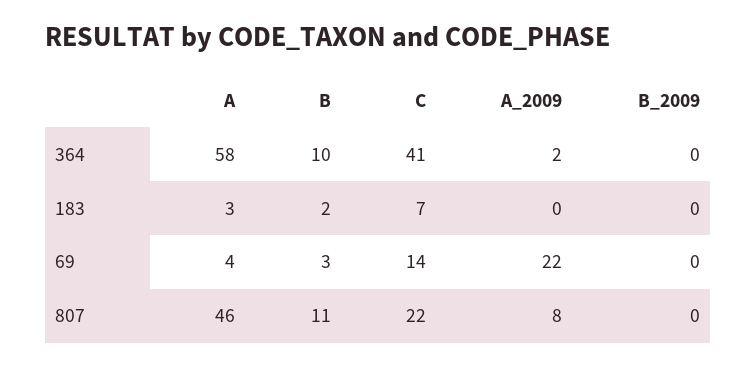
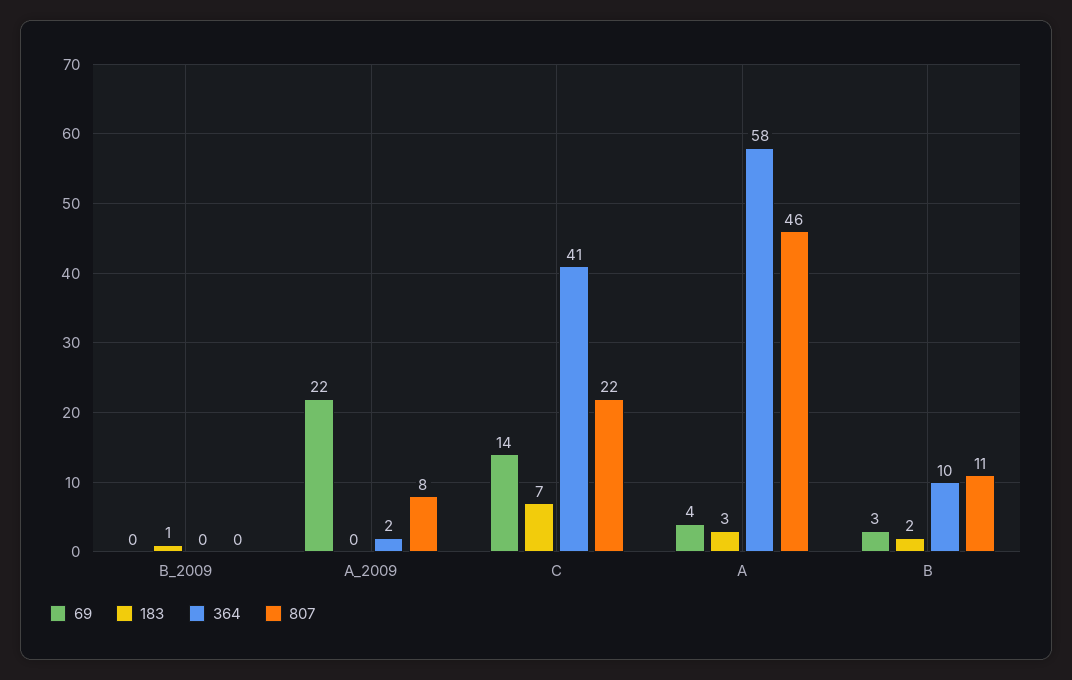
183, B_2009: 0 -> 1

